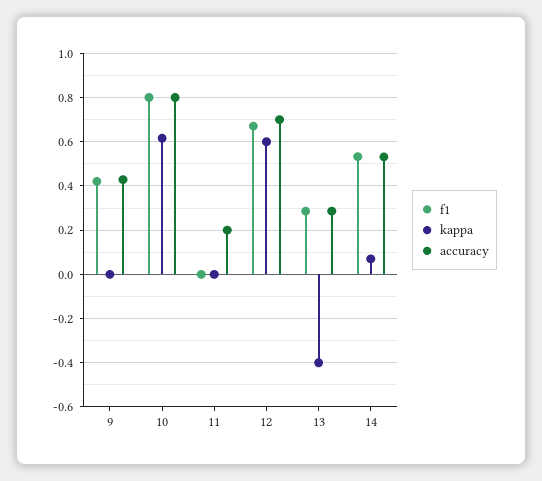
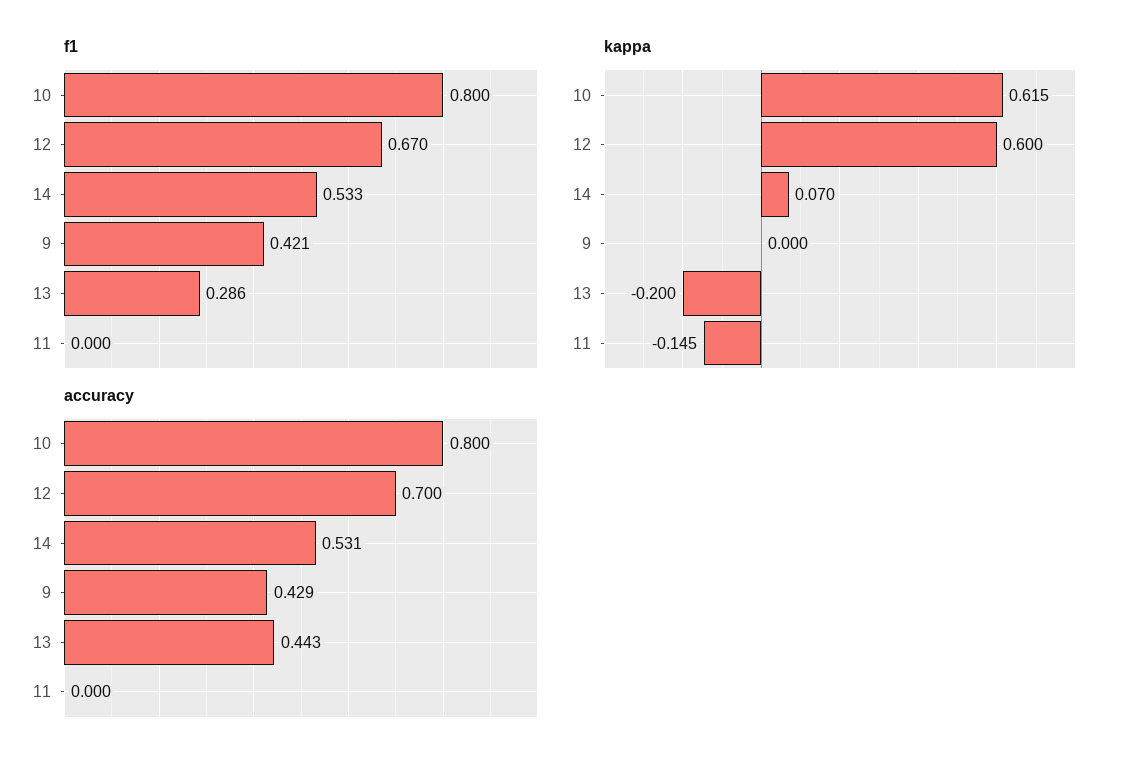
kappa, 11: 0 -> -0.145
accuracy, 11: 0.2 -> 0
kappa, 13: -0.4 -> -0.2
accuracy, 13: 0.3 -> 0.443

